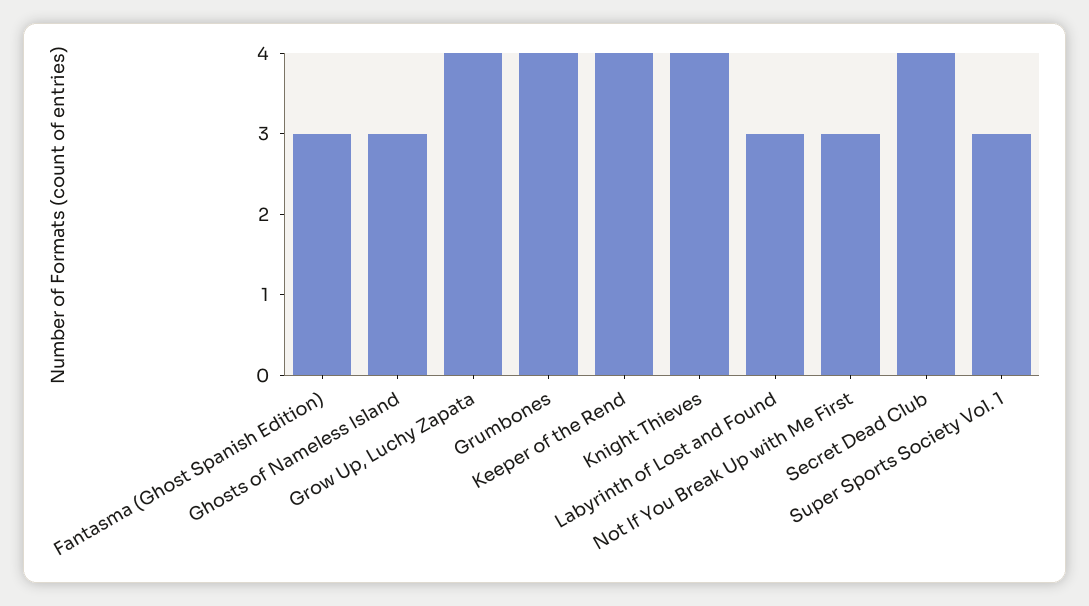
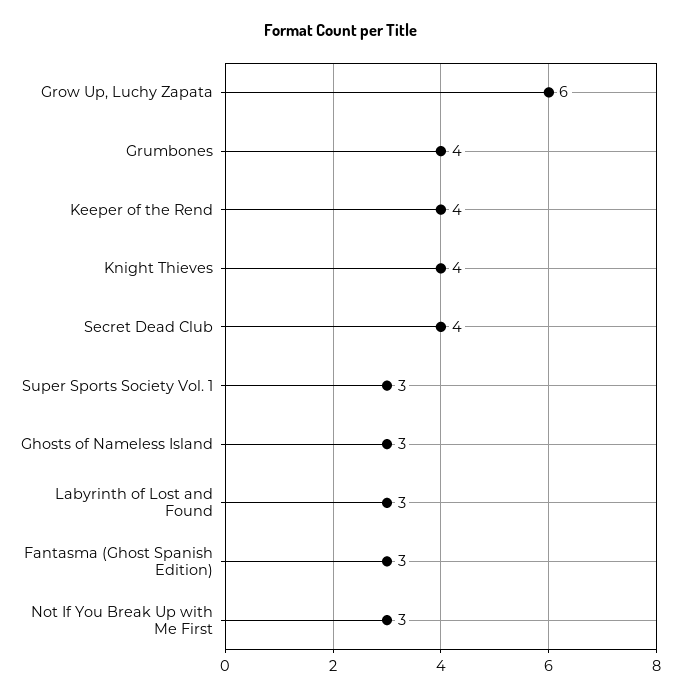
Grow Up, Luchy Zapata: 4 -> 6

